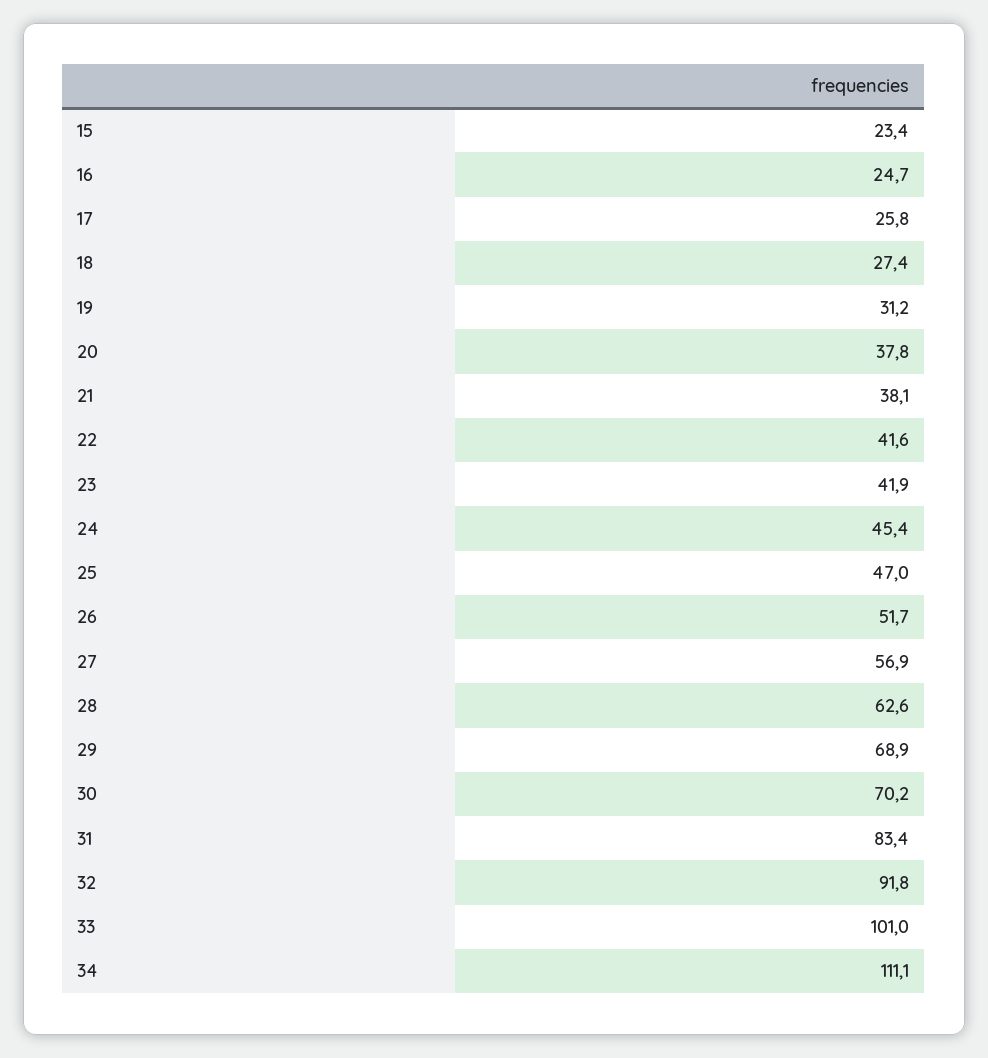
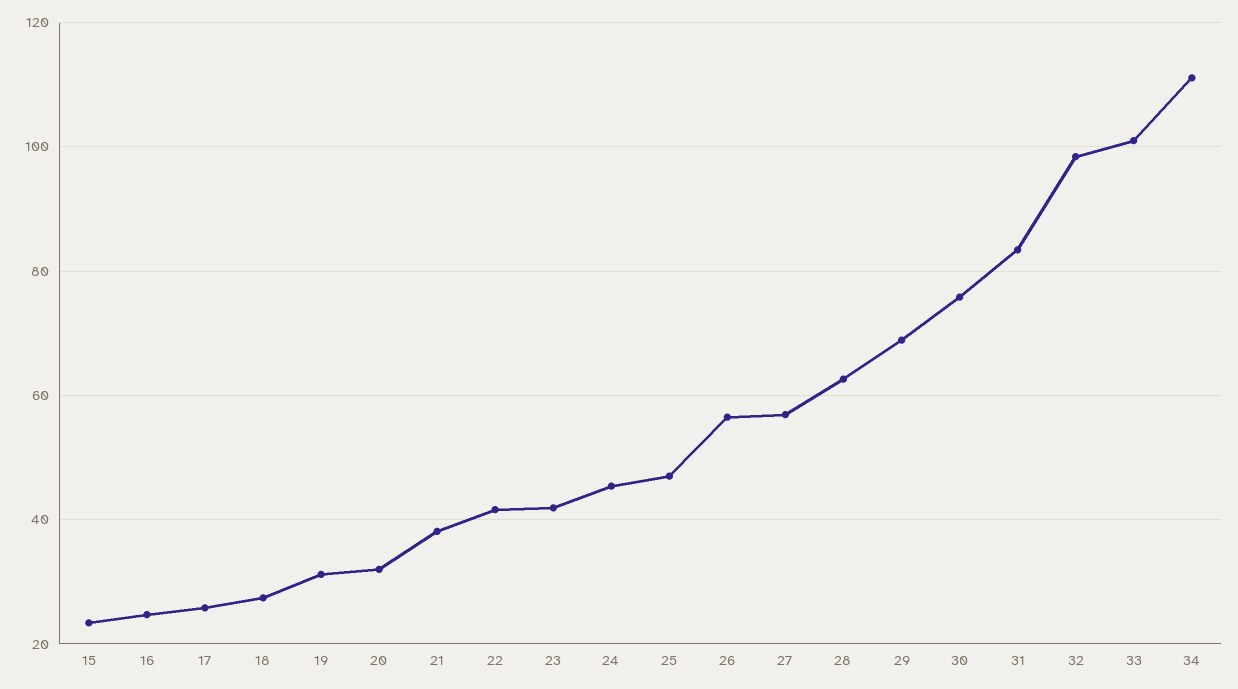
20: 37.8 -> 32
26: 51.7 -> 56
30: 70.2 -> 76
32: 91.8 -> 98

